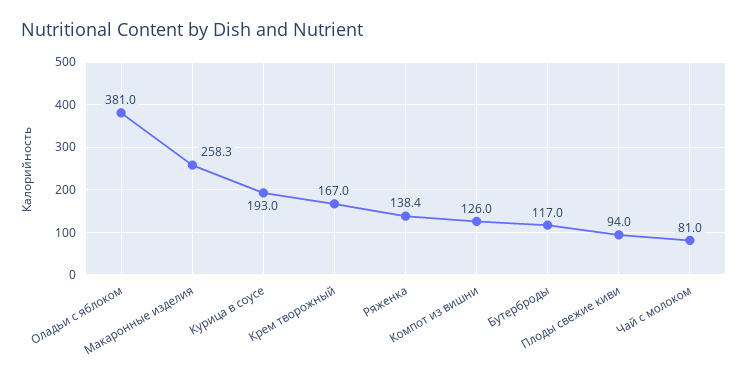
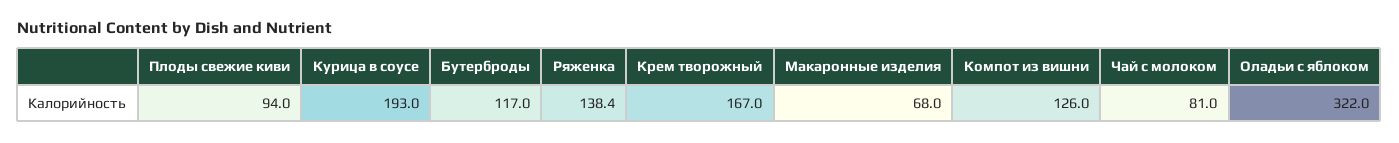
Оладьи с яблоком: 381 -> 322
Макаронные изделия: 258.3 -> 68

